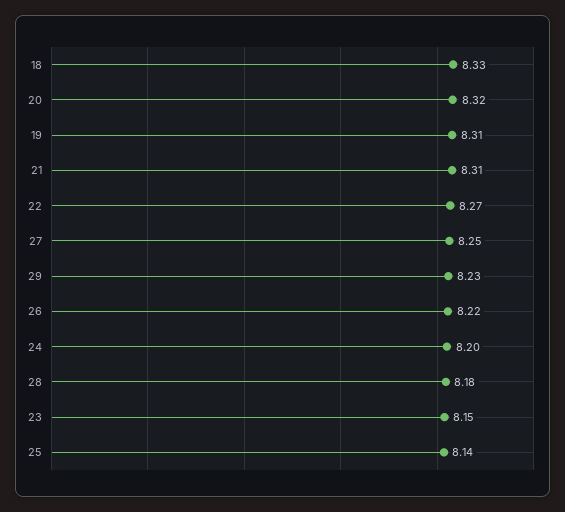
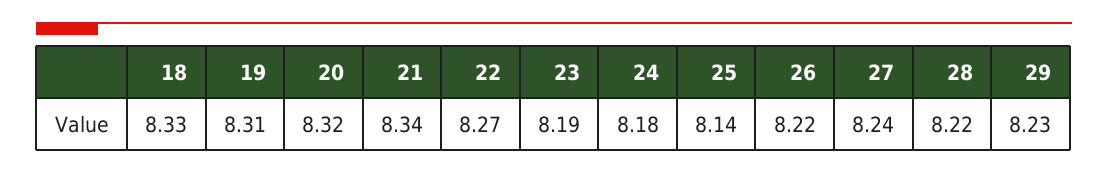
21: 8.31 -> 8.34
27: 8.25 -> 8.24
24: 8.2 -> 8.18
28: 8.18 -> 8.22
23: 8.15 -> 8.19

